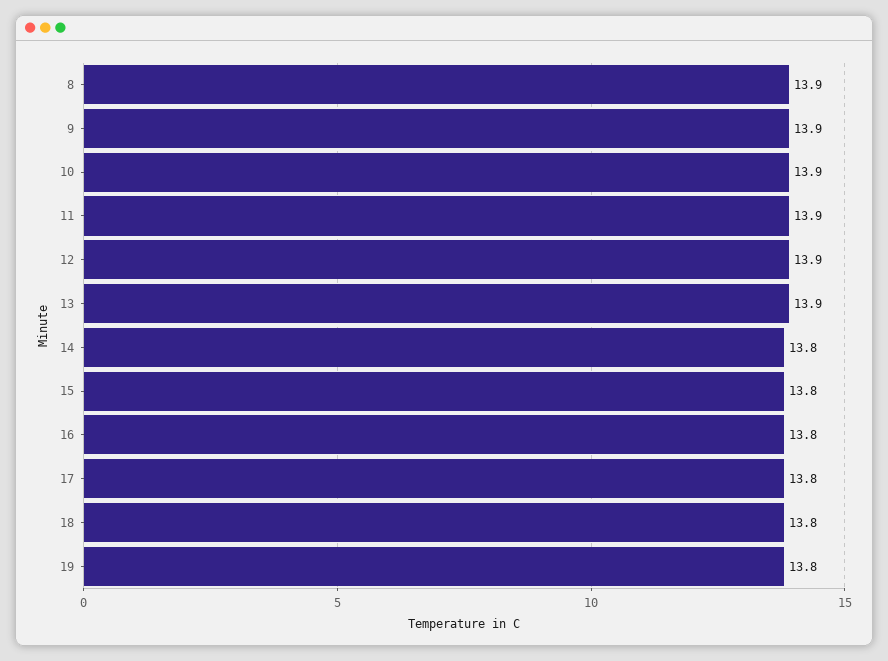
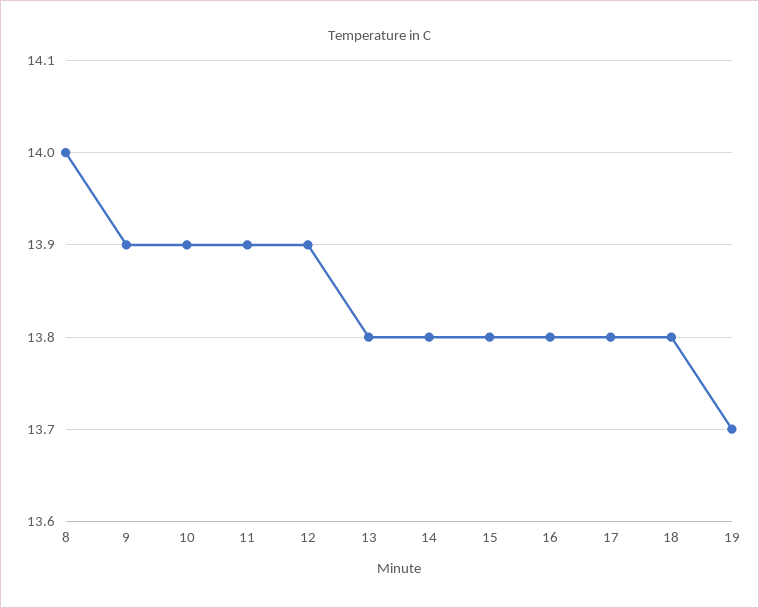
8: 13.9 -> 14
13: 13.9 -> 13.8
19: 13.8 -> 13.7

